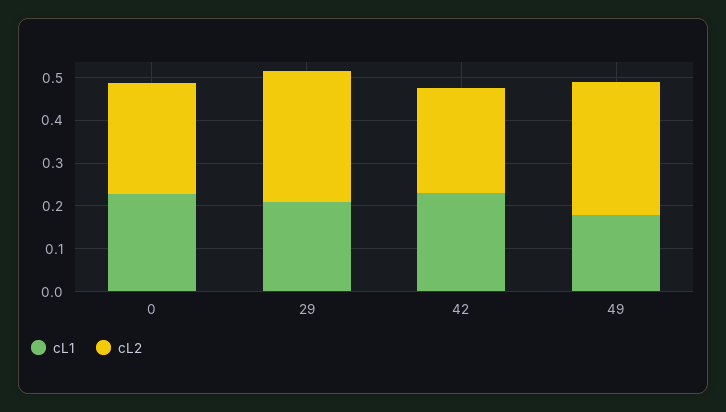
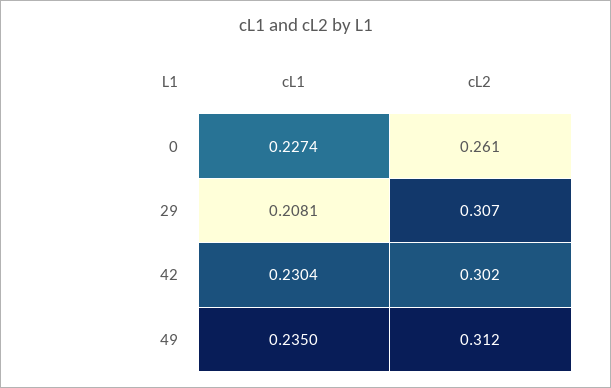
cL2, 42: 0.24 -> 0.302
cL1, 49: 0.18 -> 0.235

